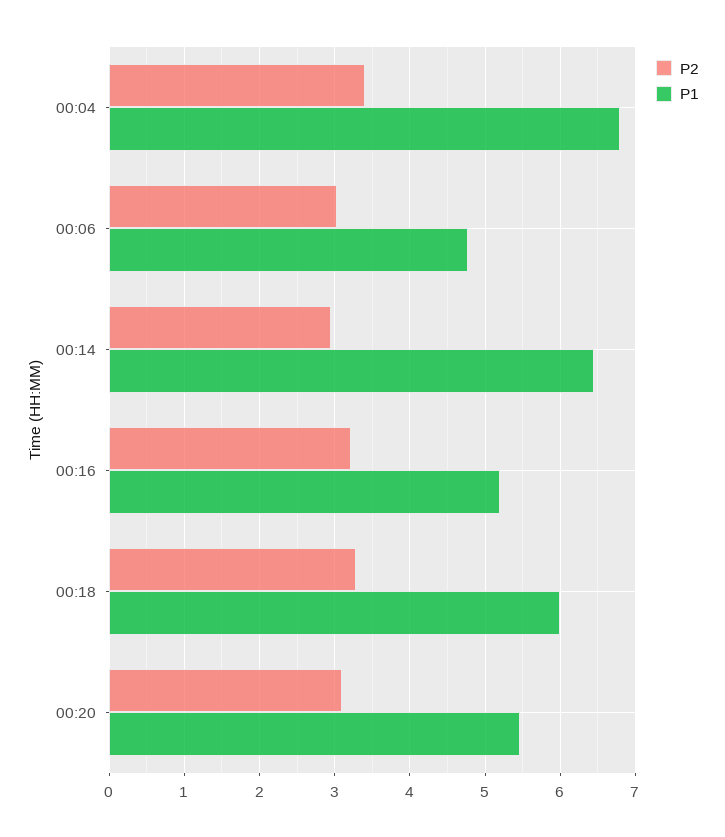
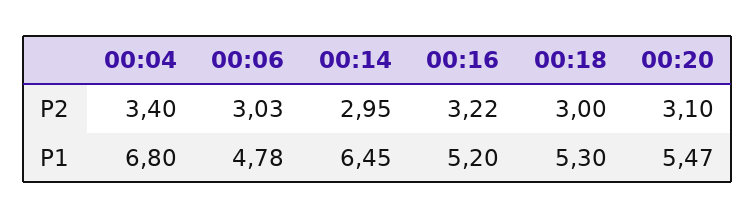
P2, 00:18: 3.3 -> 3
P1, 00:18: 6 -> 5.3

